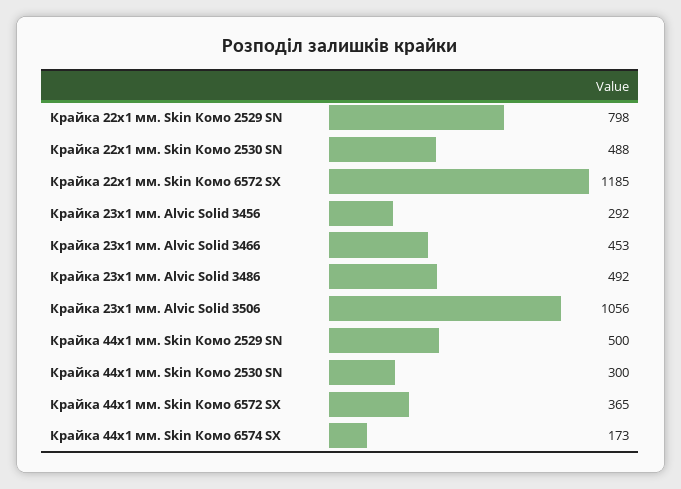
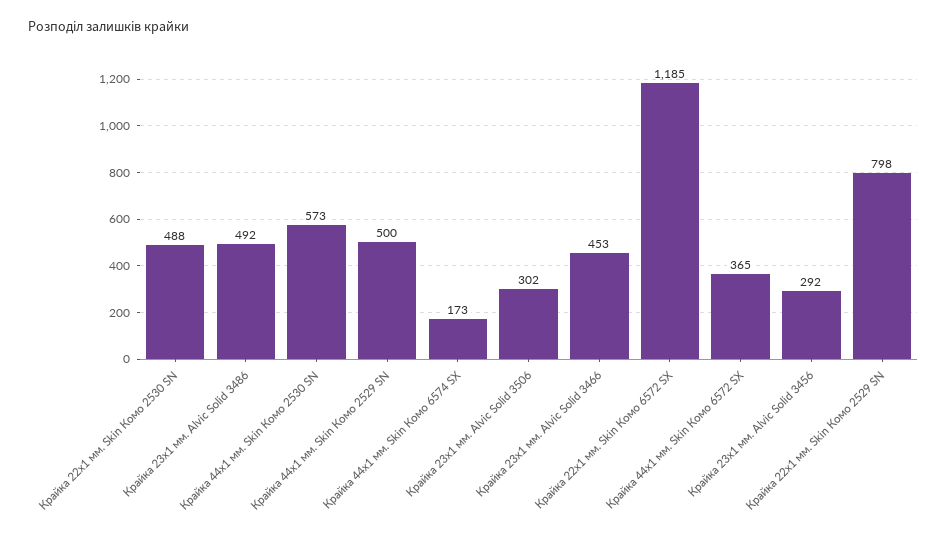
Крайка 23x1 мм. Alvic Solid 3506: 1056 -> 302
Крайка 44x1 мм. Skin Комо 2530 SN: 300 -> 573

